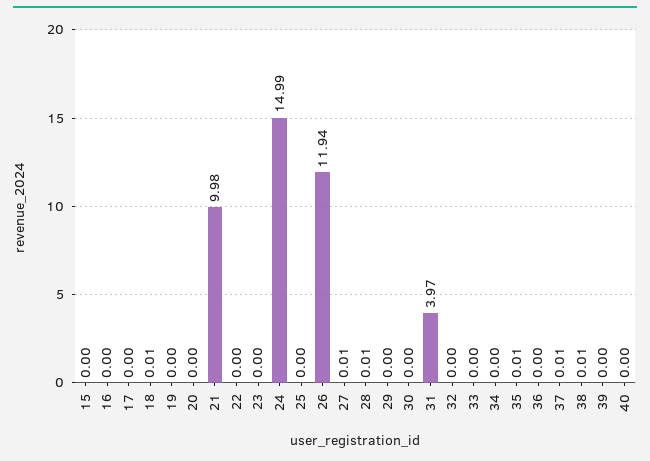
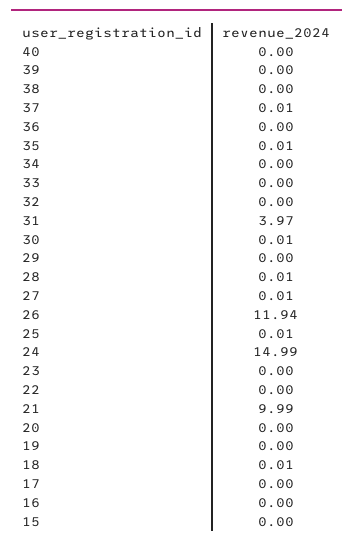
21: 9.98 -> 9.99
25: 0 -> 0.01
30: 0 -> 0.01
38: 0.01 -> 0

